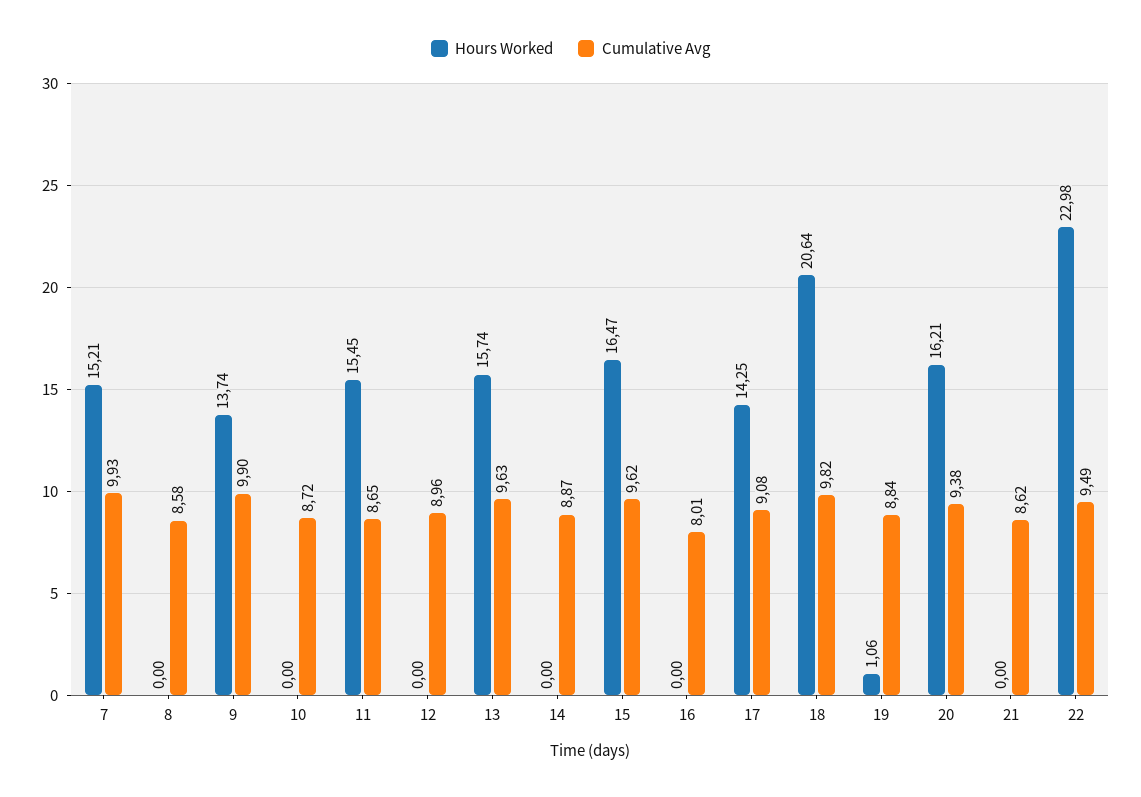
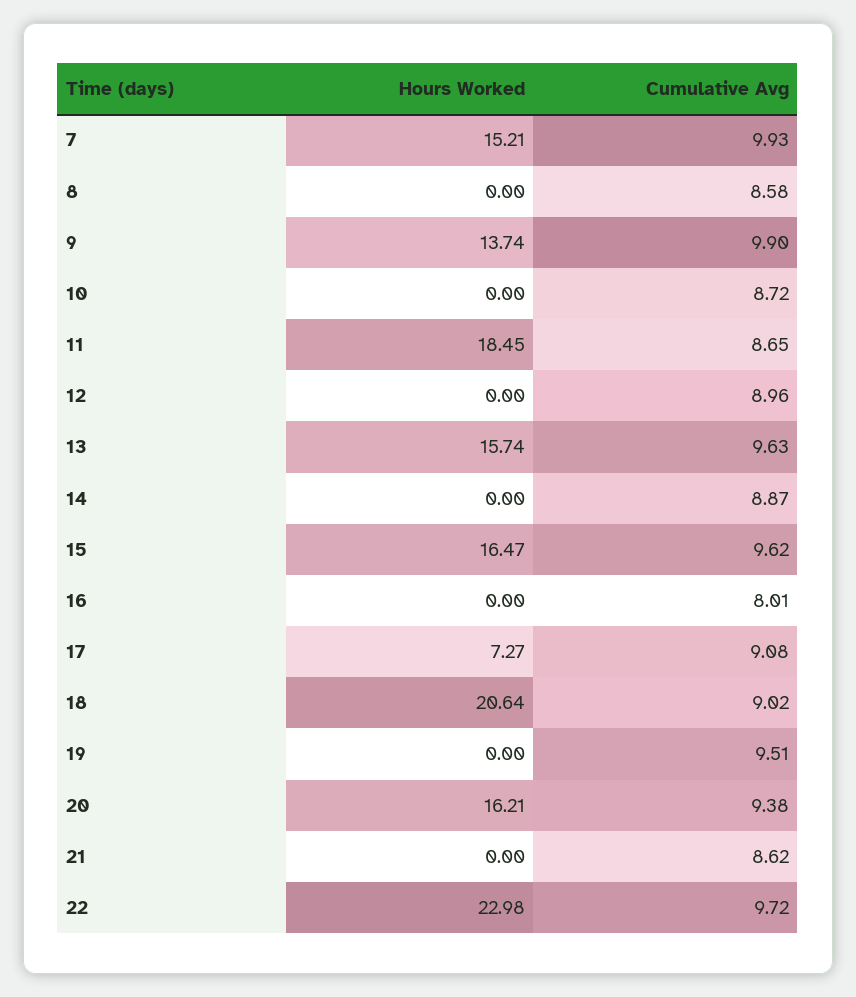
Hours Worked, 11: 15.45 -> 18.45
Hours Worked, 17: 14.25 -> 7.27
Cumulative Avg, 18: 9.82 -> 9.02
Hours Worked, 19: 1.06 -> 0
Cumulative Avg, 19: 8.84 -> 9.51
Cumulative Avg, 22: 9.49 -> 9.72

